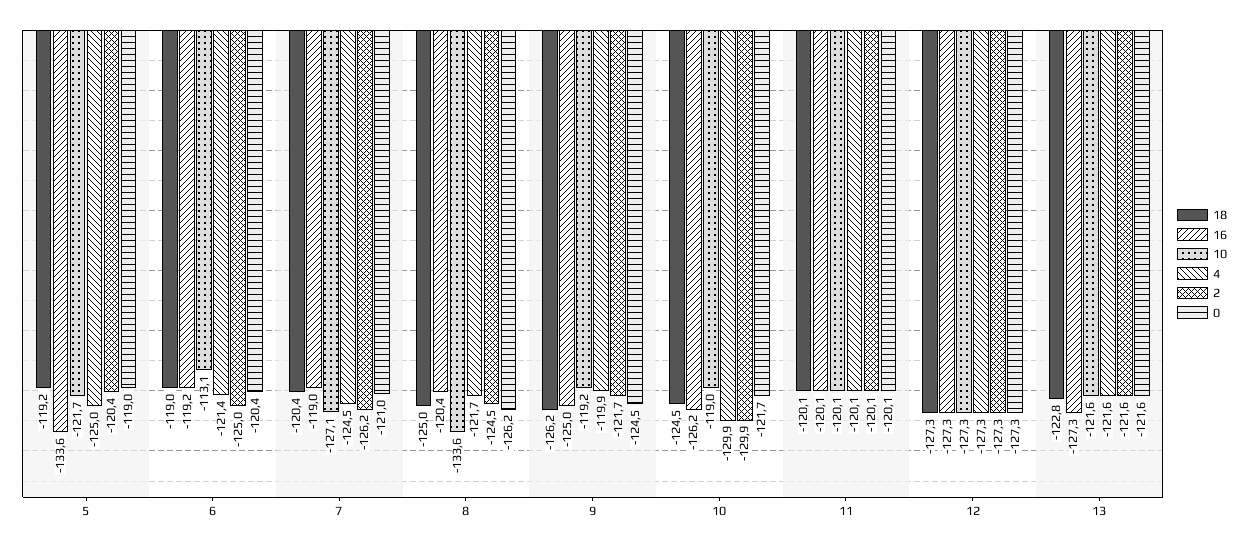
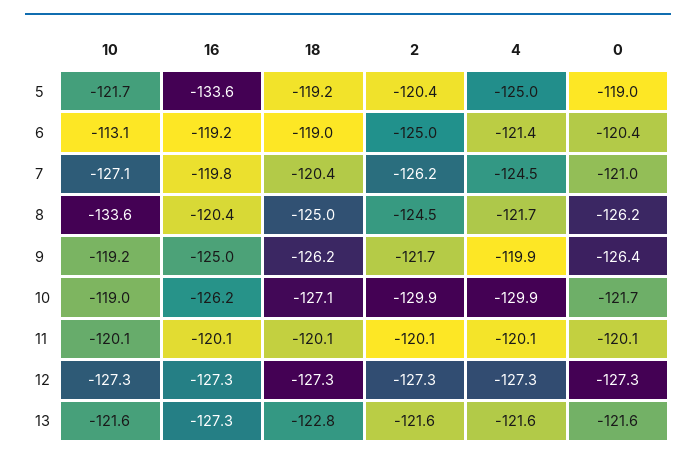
16, 7: -119 -> -119.8
0, 9: -124.5 -> -126.4
18, 10: -124.5 -> -127.1

